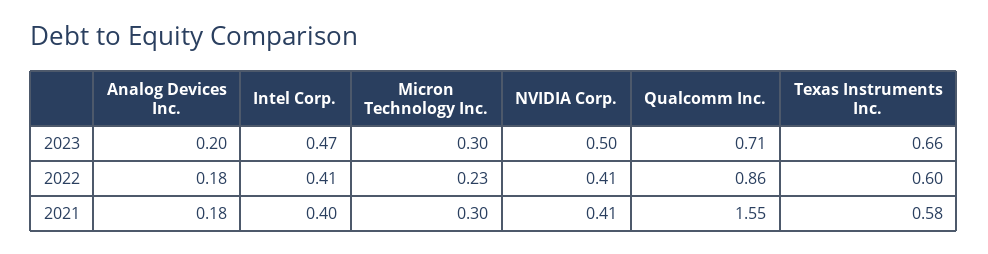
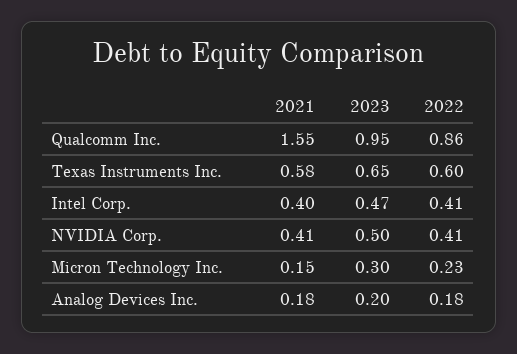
Qualcomm Inc., 2023: 0.71 -> 0.95
Texas Instruments Inc., 2023: 0.66 -> 0.65
Micron Technology Inc., 2021: 0.3 -> 0.15

